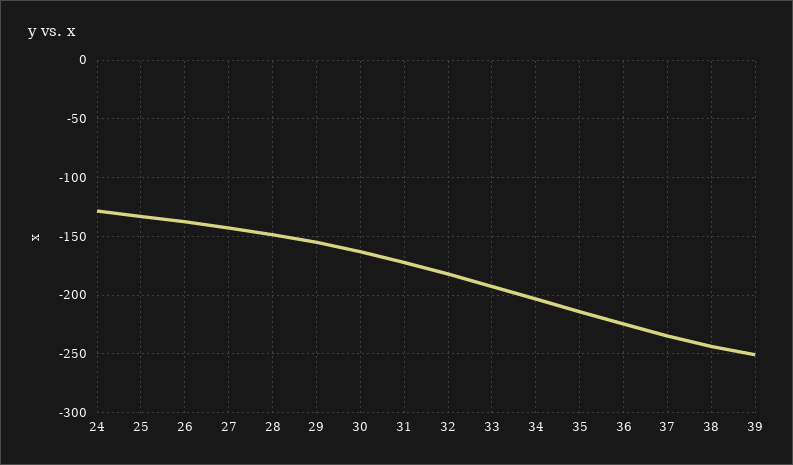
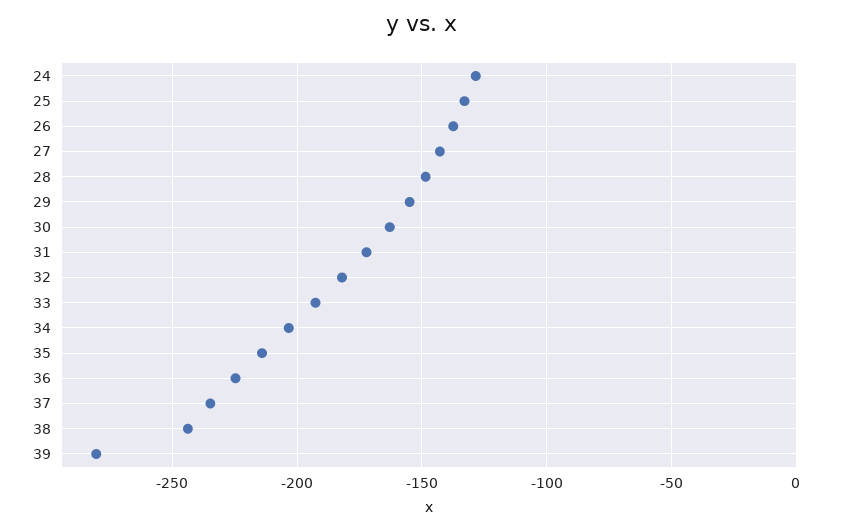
39: -250 -> -280

